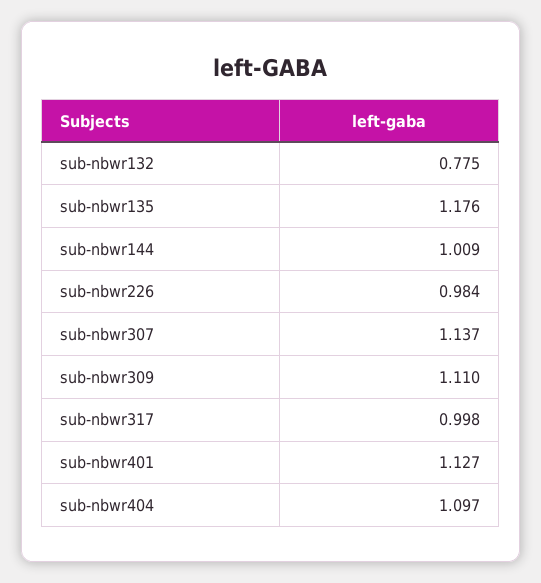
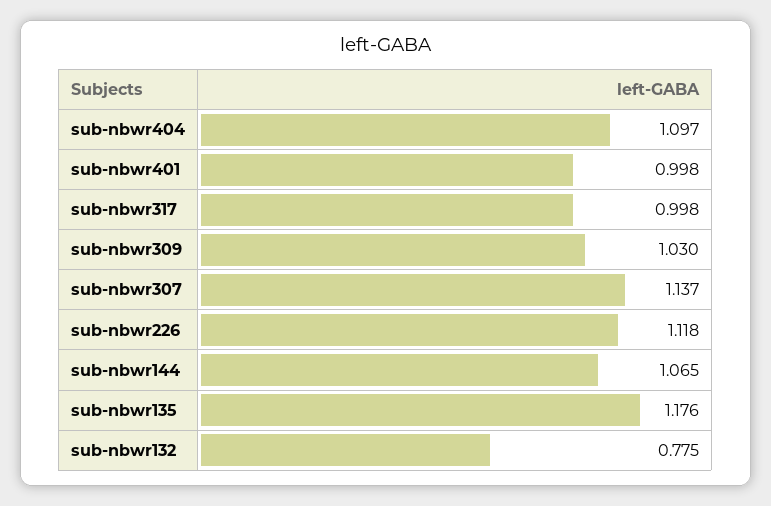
sub-nbwr144: 1.009 -> 1.065
sub-nbwr226: 0.984 -> 1.118
sub-nbwr309: 1.11 -> 1.03
sub-nbwr401: 1.127 -> 0.998

